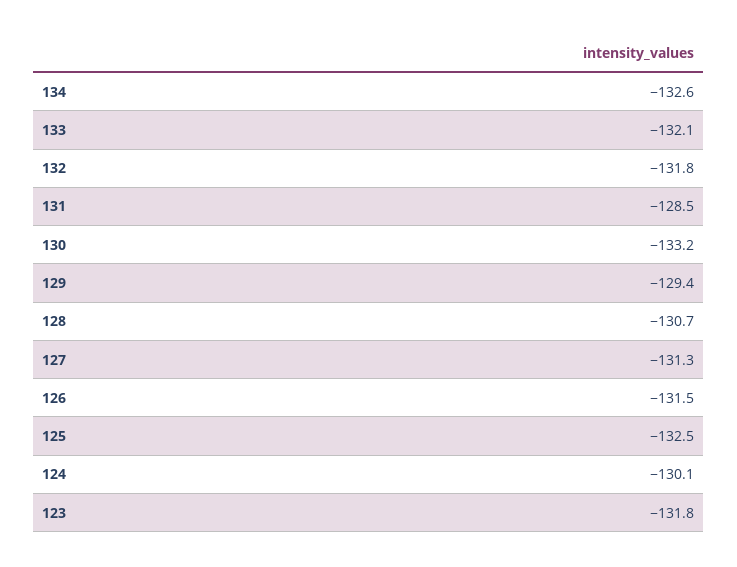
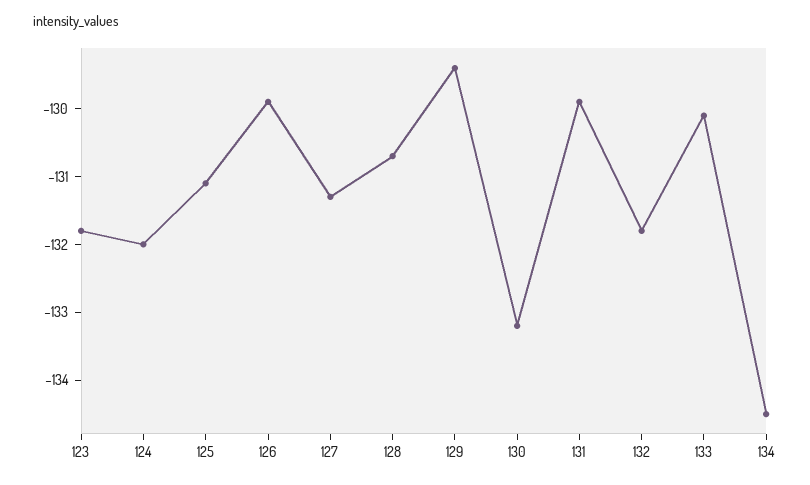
134: -132.6 -> -134.5
133: -132.1 -> -130
131: -128.5 -> -130
126: -131.5 -> -130
125: -132.5 -> -131
124: -130.1 -> -132

